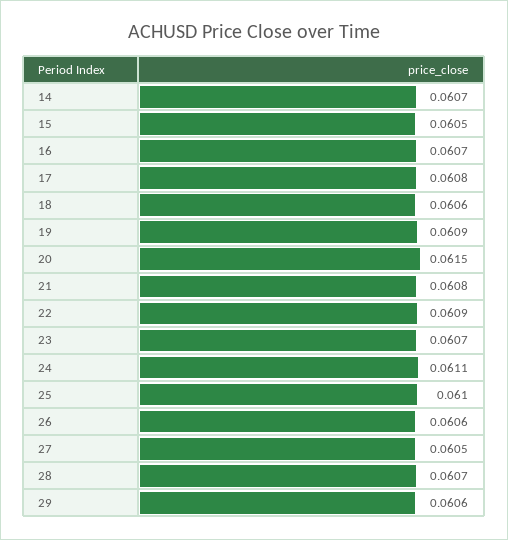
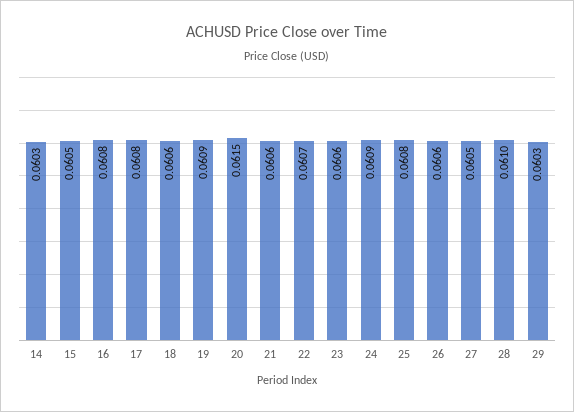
14: 0.0607 -> 0.0603
16: 0.0607 -> 0.0608
21: 0.0608 -> 0.0606
22: 0.0609 -> 0.0607
23: 0.0607 -> 0.0606
24: 0.0611 -> 0.0609
25: 0.061 -> 0.0608
28: 0.0607 -> 0.061
29: 0.0606 -> 0.0603

